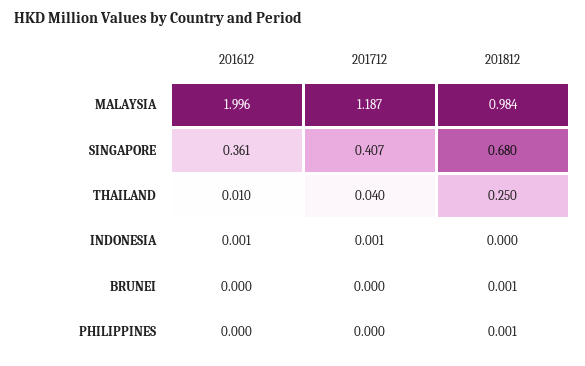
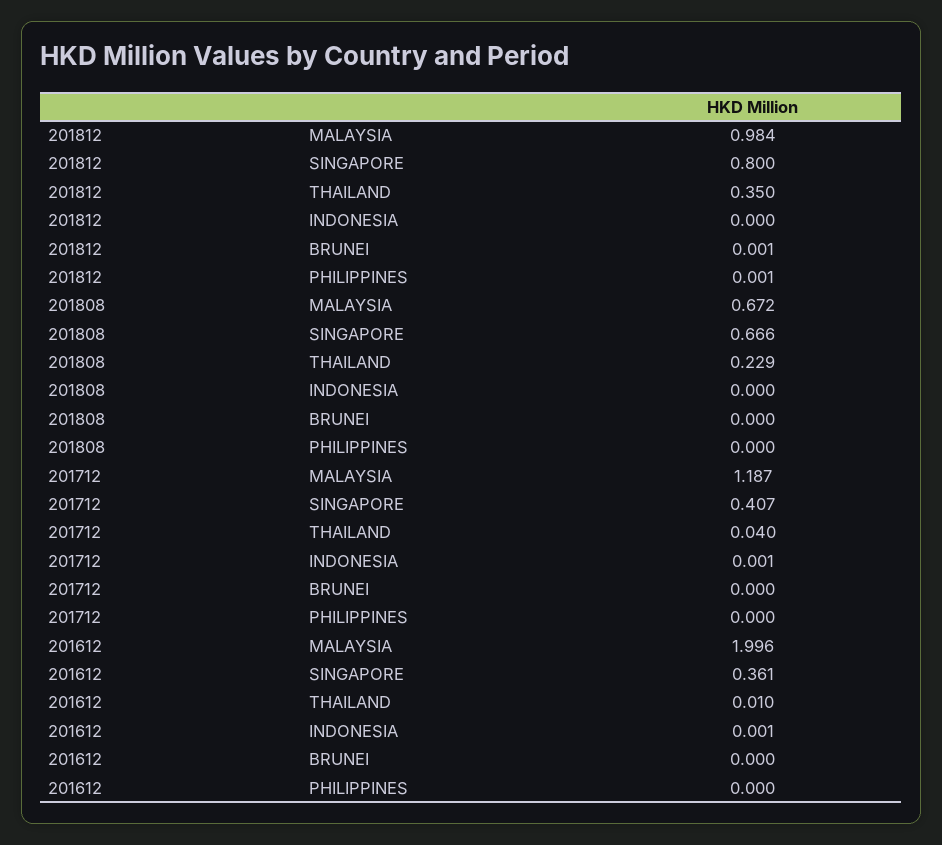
201812, SINGAPORE: 0.68 -> 0.8
201812, THAILAND: 0.25 -> 0.35
201808, MALAYSIA: none -> 0.672
201808, SINGAPORE: none -> 0.666
201808, THAILAND: none -> 0.229
201808, INDONESIA: none -> 0
201808, BRUNEI: none -> 0
201808, PHILIPPINES: none -> 0

